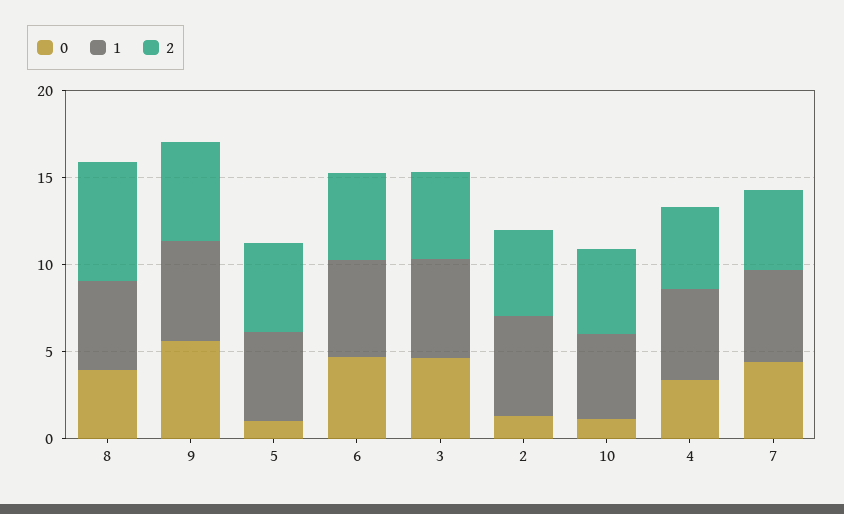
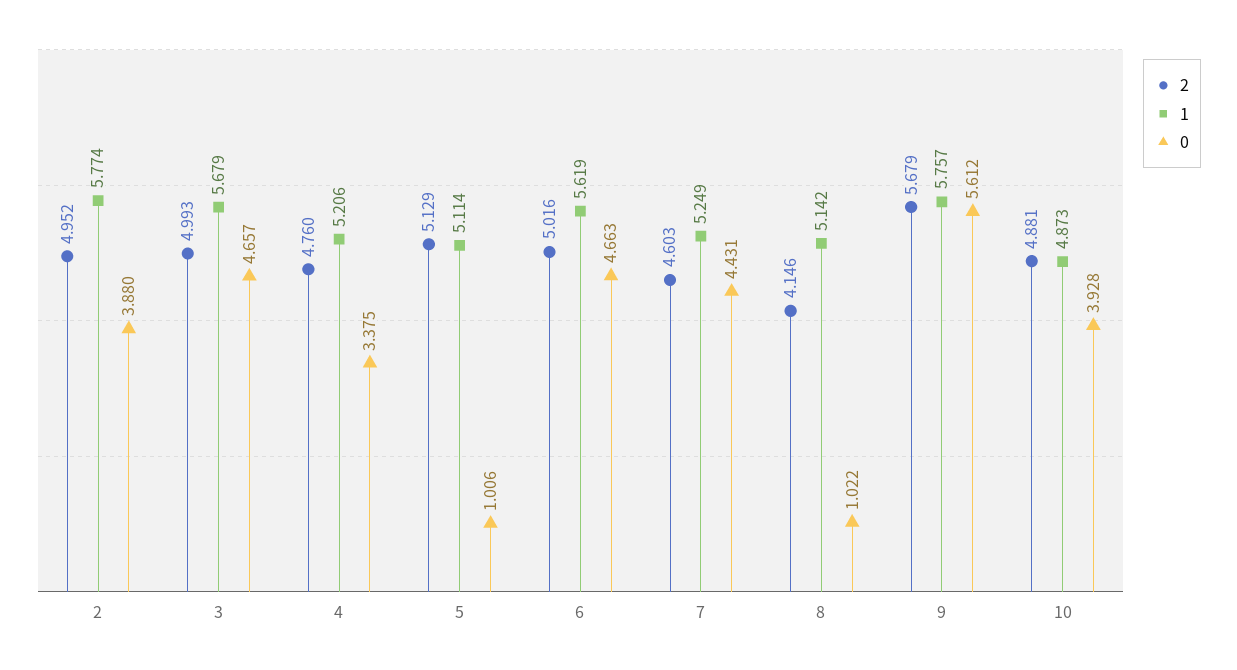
0, 8: 4 -> 1.022
2, 8: 7 -> 4.146
0, 2: 1 -> 3.88
0, 10: 1 -> 3.928

